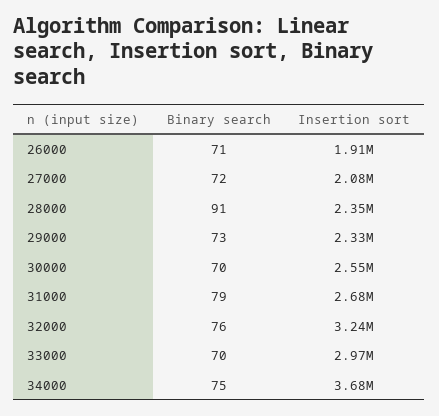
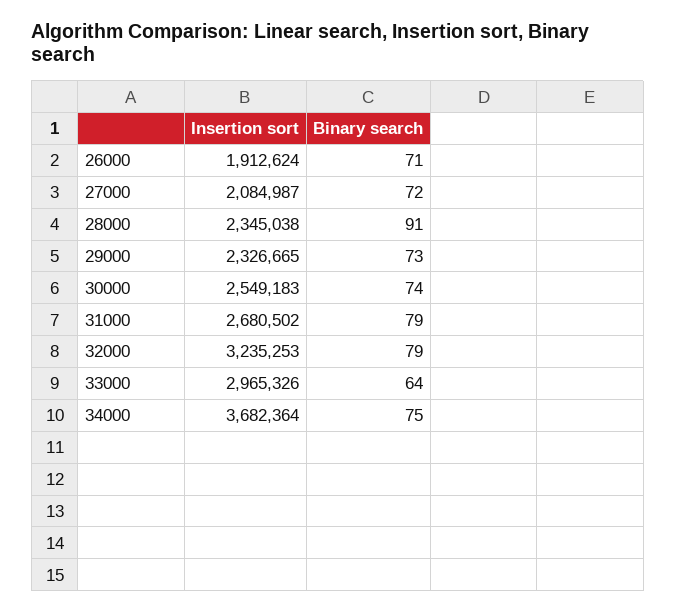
Binary search, 30000: 70 -> 74
Binary search, 32000: 76 -> 79
Binary search, 33000: 70 -> 64

